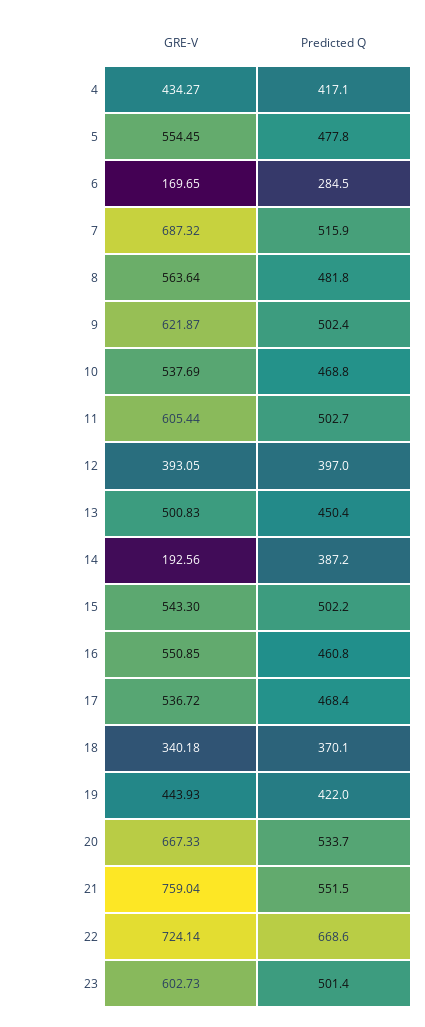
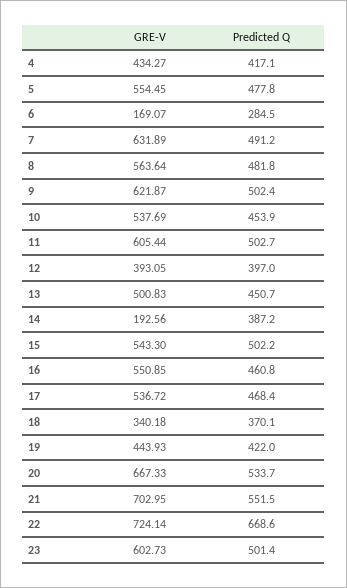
GRE-V, 6: 169.65 -> 169.07
GRE-V, 7: 687.32 -> 631.89
Predicted Q, 7: 515.9 -> 491.2
Predicted Q, 10: 468.8 -> 453.9
Predicted Q, 13: 450.4 -> 450.7
GRE-V, 21: 759.04 -> 702.95

